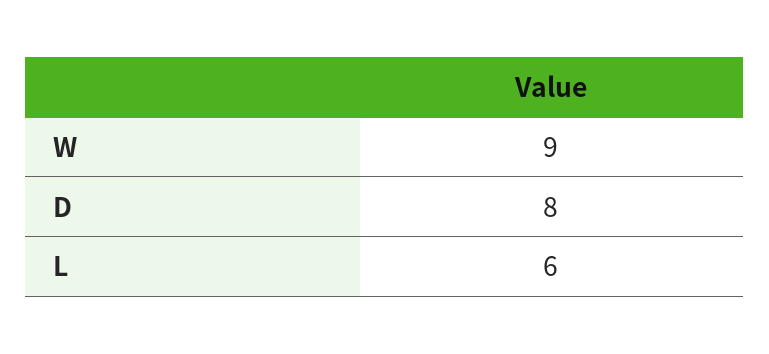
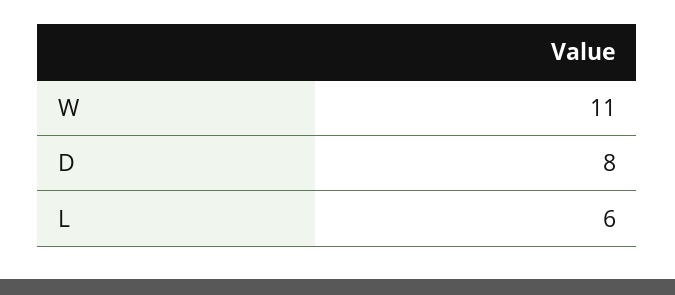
W: 9 -> 11

